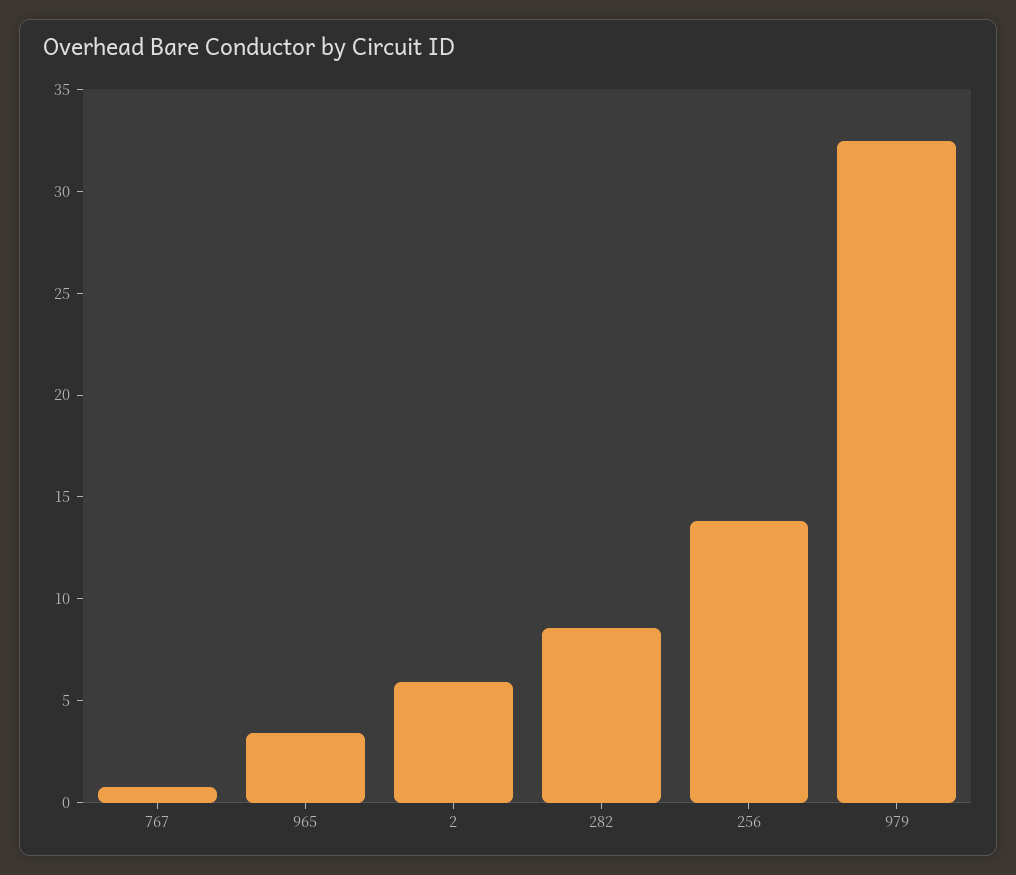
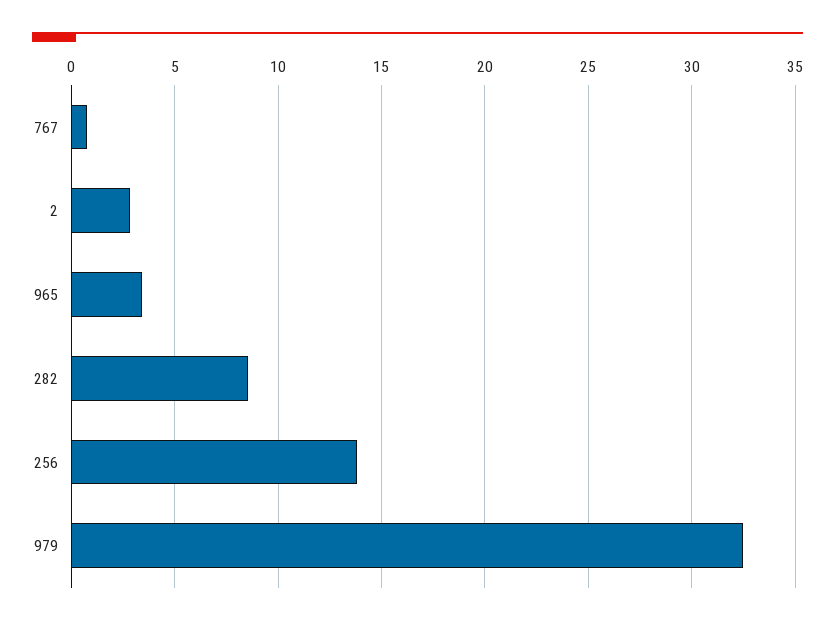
2: 6 -> 3

